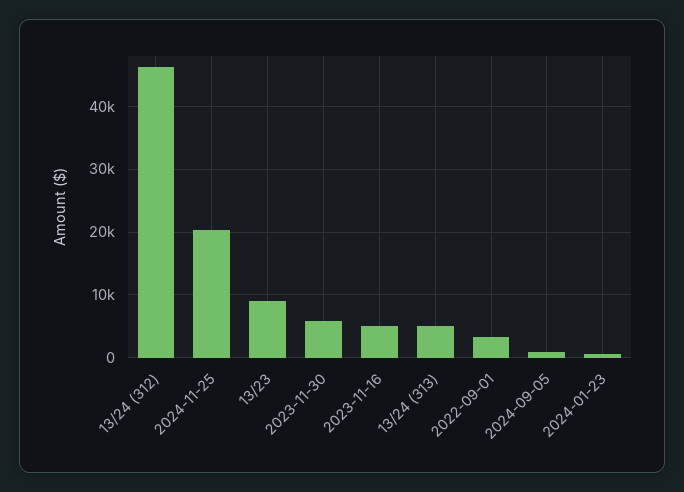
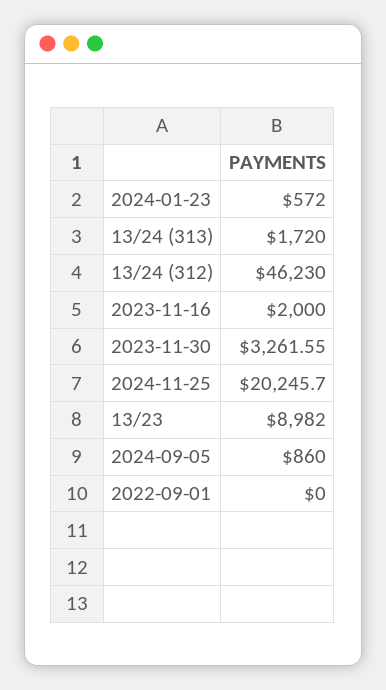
2023-11-30: 6000 -> 3261.55
2023-11-16: 5000 -> 2000
13/24 (313): 5000 -> 1720
2022-09-01: 3000 -> 0

